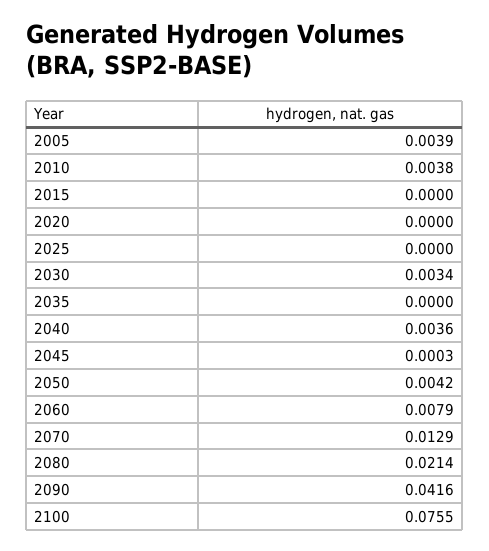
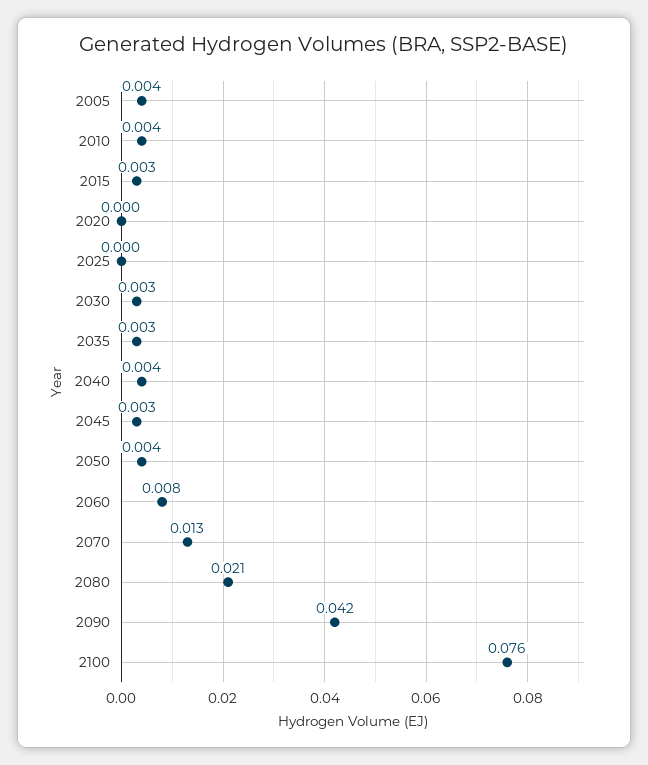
2015: 0 -> 0.003
2035: 0 -> 0.003
2045: 0.0003 -> 0.003

